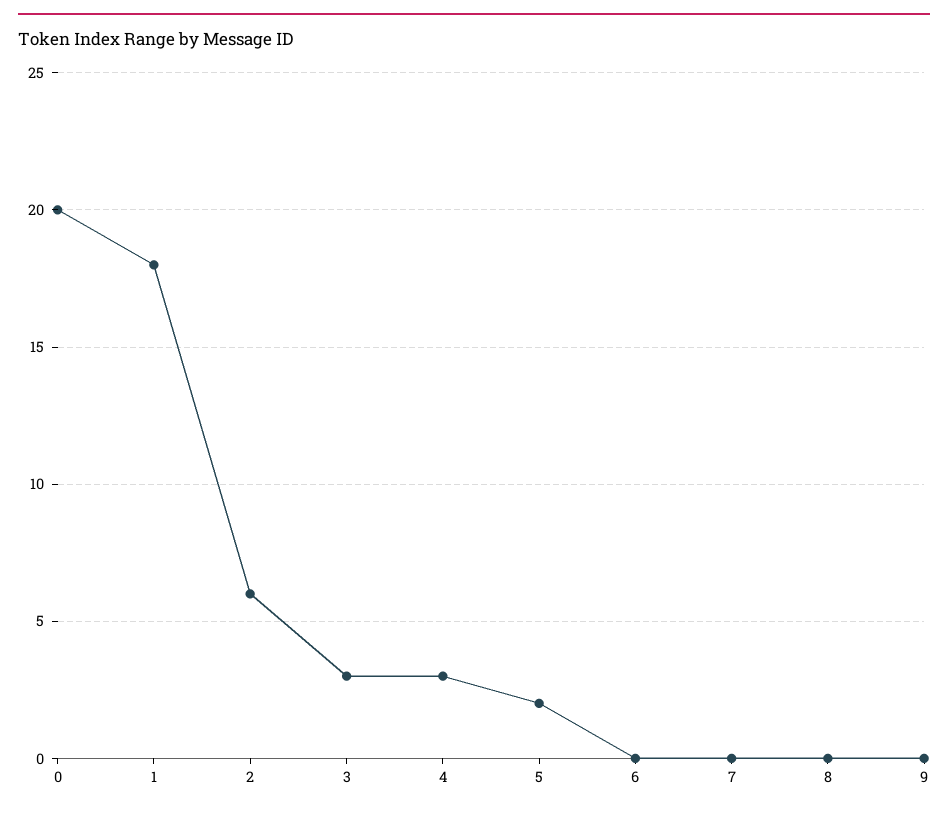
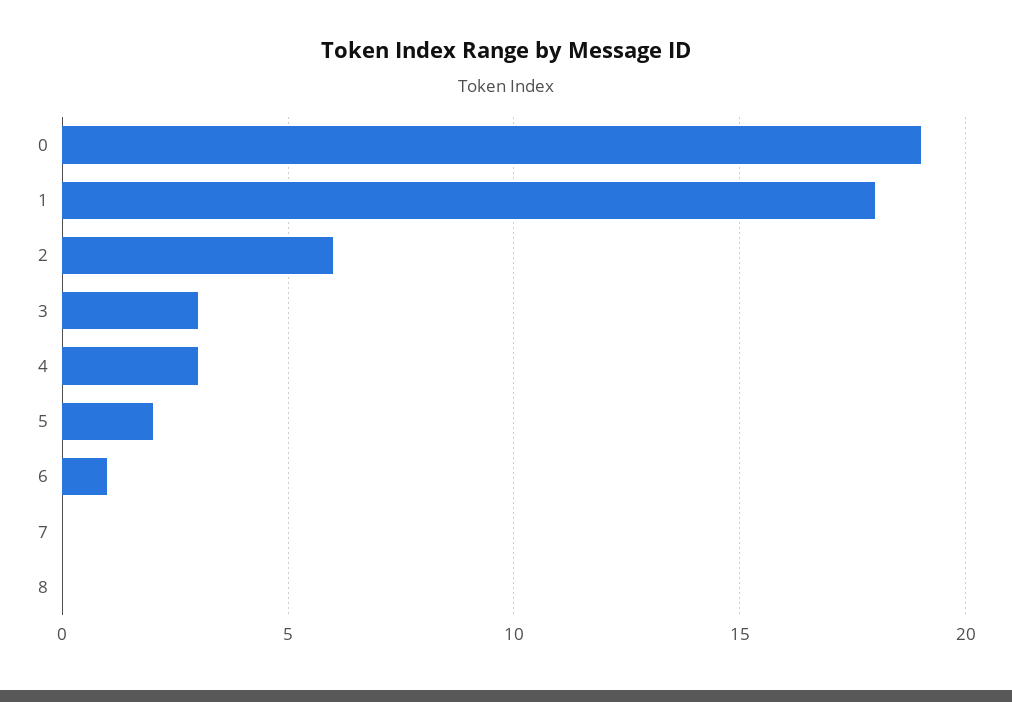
0: 20 -> 19
6: 0 -> 1
9: 0 -> none

